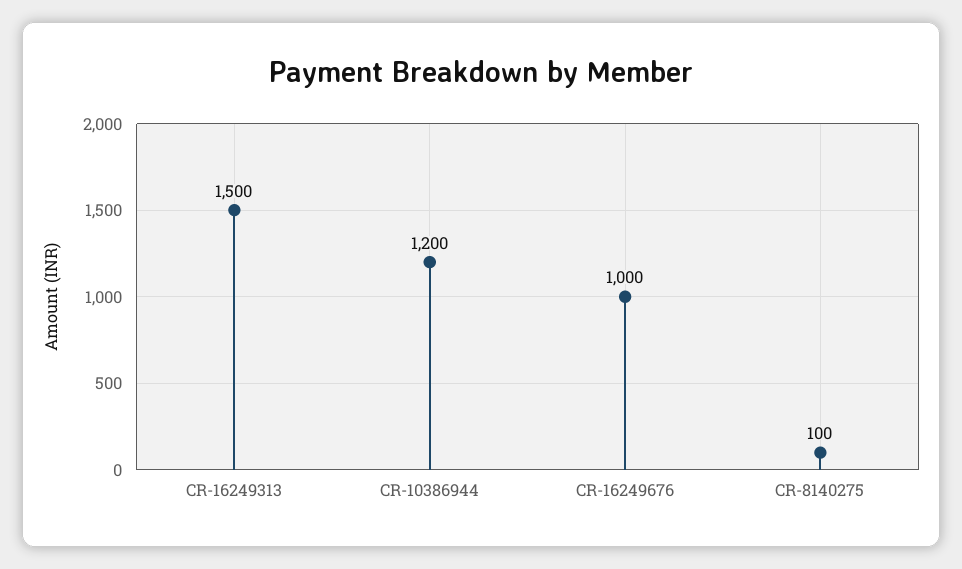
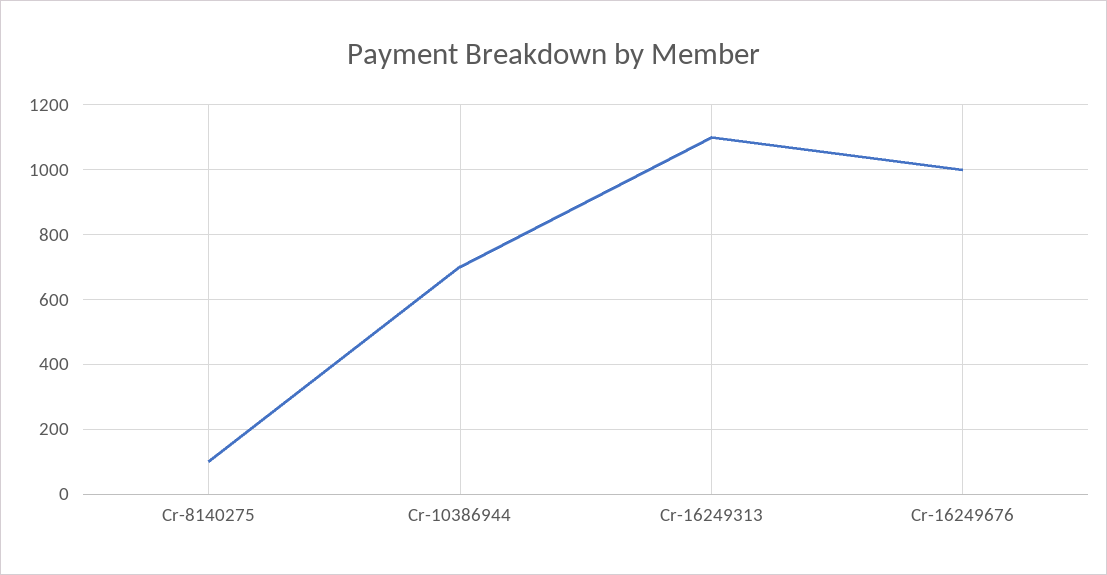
CR-16249313: 1500 -> 1100
CR-10386944: 1200 -> 700

